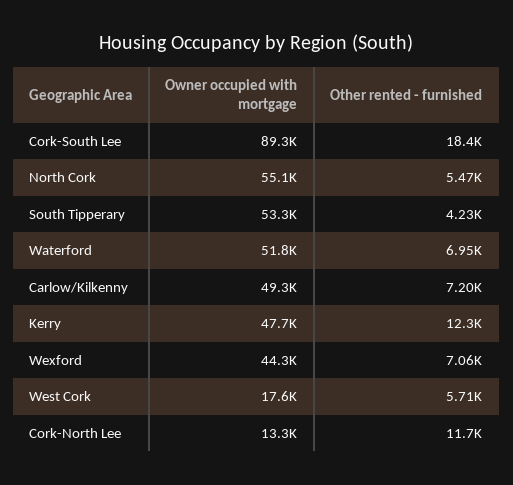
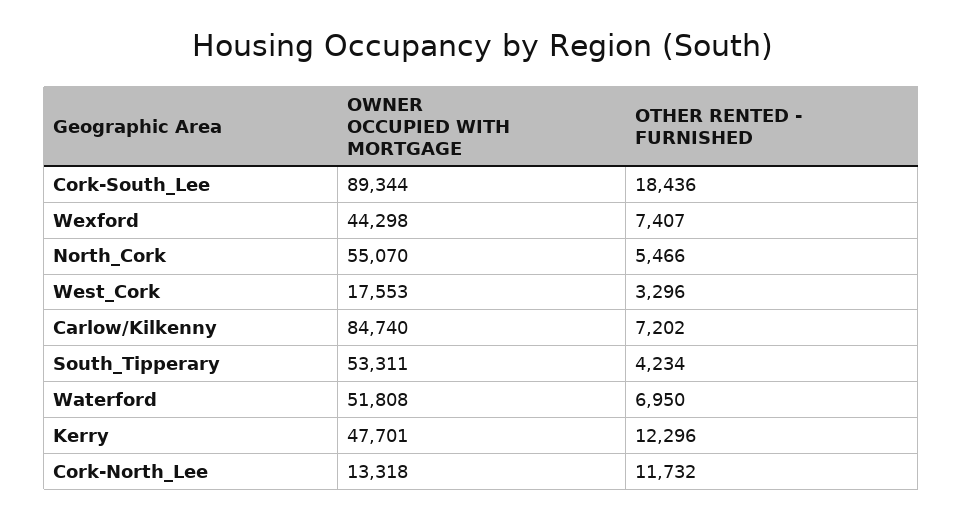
Owner occupied with mortgage, Carlow/Kilkenny: 49300 -> 84740
Other rented - furnished, Wexford: 7060 -> 7407
Other rented - furnished, West Cork: 5710 -> 3296

